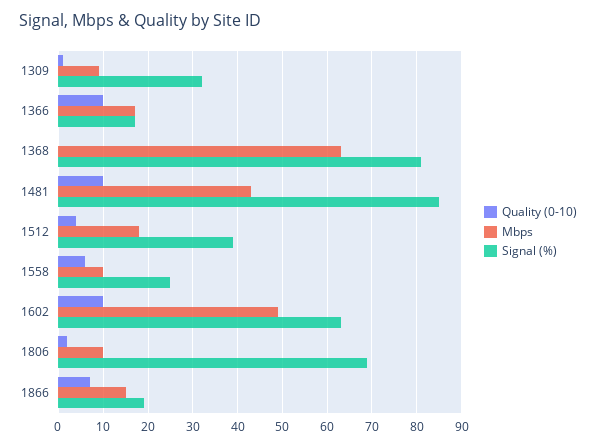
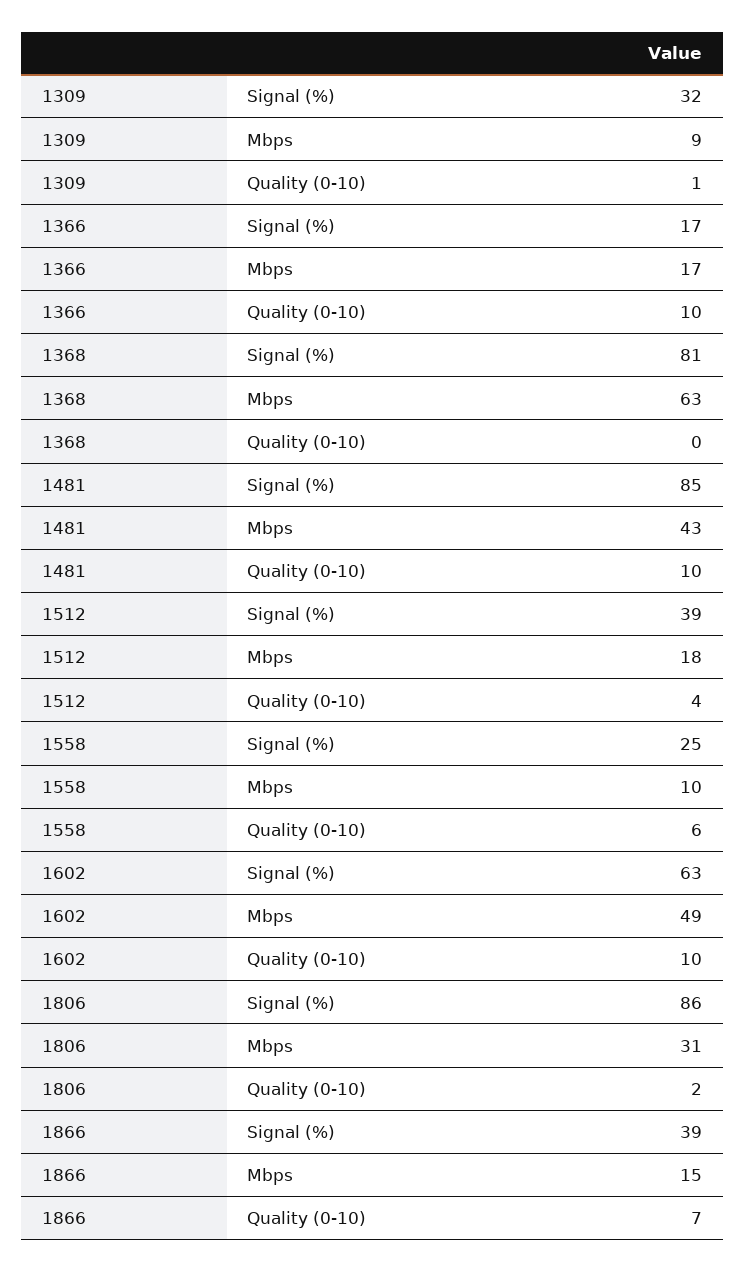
Mbps, 1806: 10 -> 31
Signal (%), 1806: 70 -> 86
Signal (%), 1866: 20 -> 39

